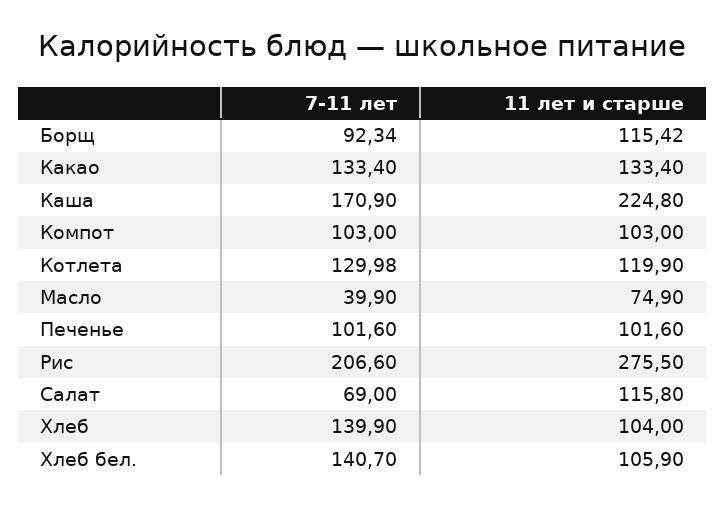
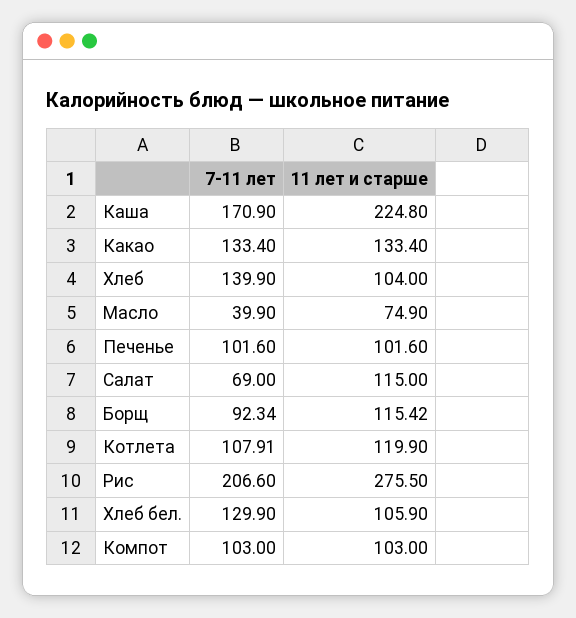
7-11 лет, Котлета: 129.98 -> 107.91
11 лет и старше, Салат: 115.8 -> 115
7-11 лет, Хлеб бел.: 140.7 -> 129.9

